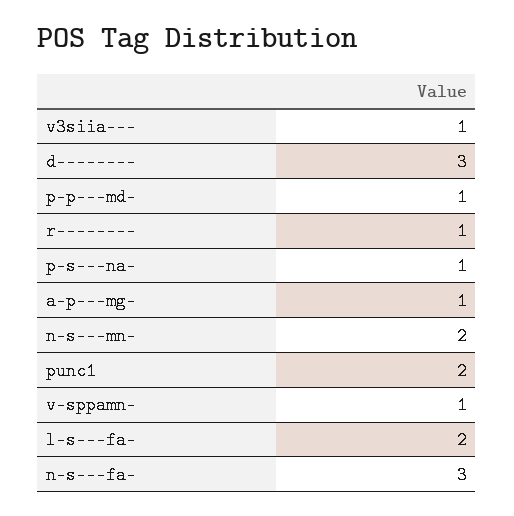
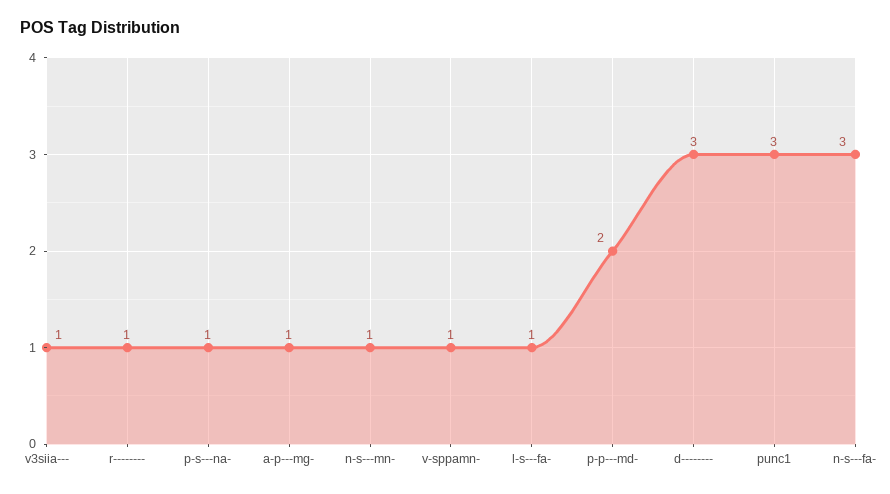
p-p---md-: 1 -> 2
n-s---mn-: 2 -> 1
punc1: 2 -> 3
l-s---fa-: 2 -> 1

